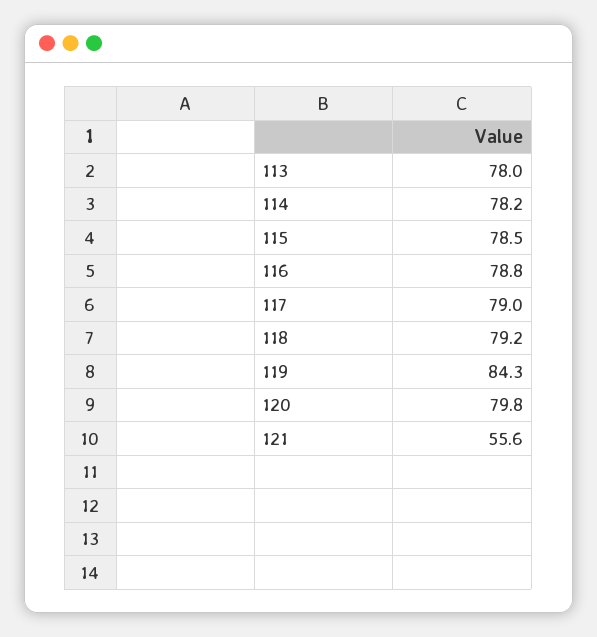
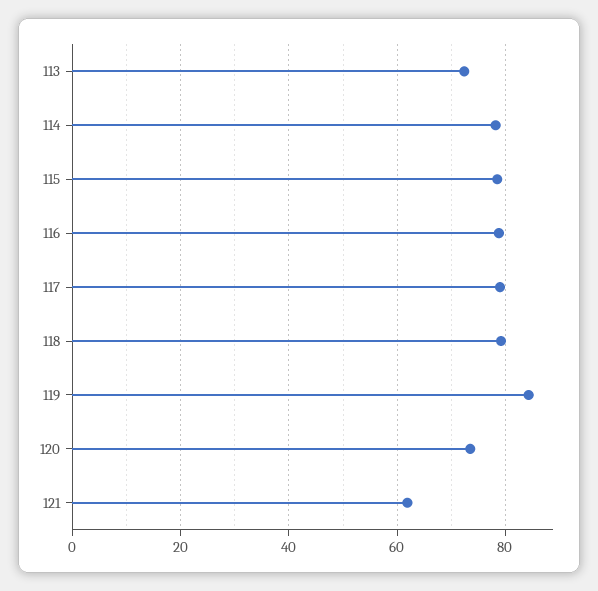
113: 78 -> 72
120: 79.8 -> 74
121: 55.6 -> 62

